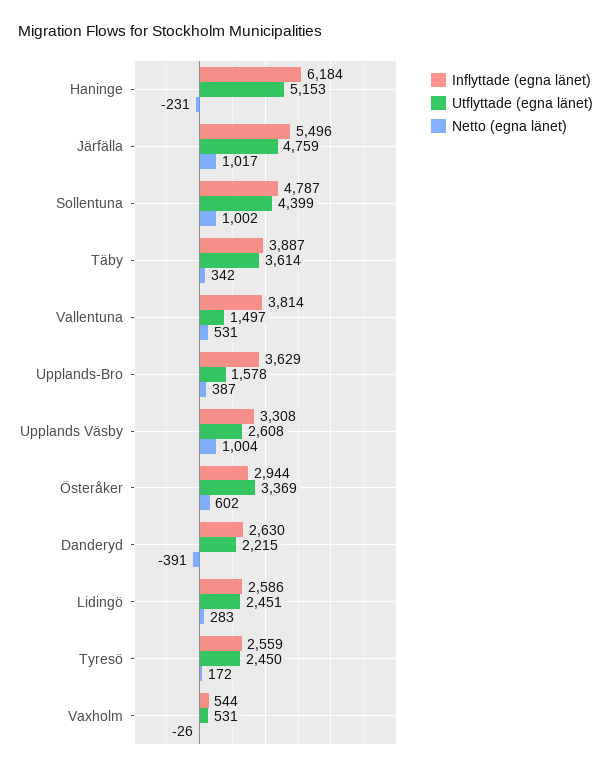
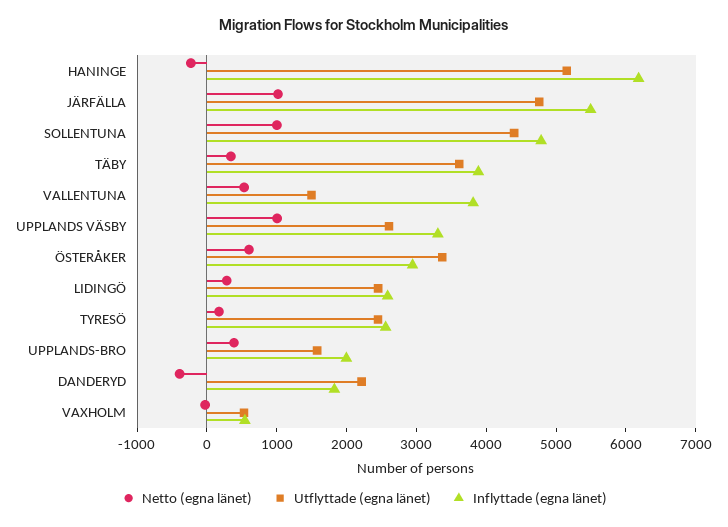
Inflyttade (egna länet), Upplands-Bro: 3629 -> 2000
Inflyttade (egna länet), Danderyd: 2630 -> 1800

